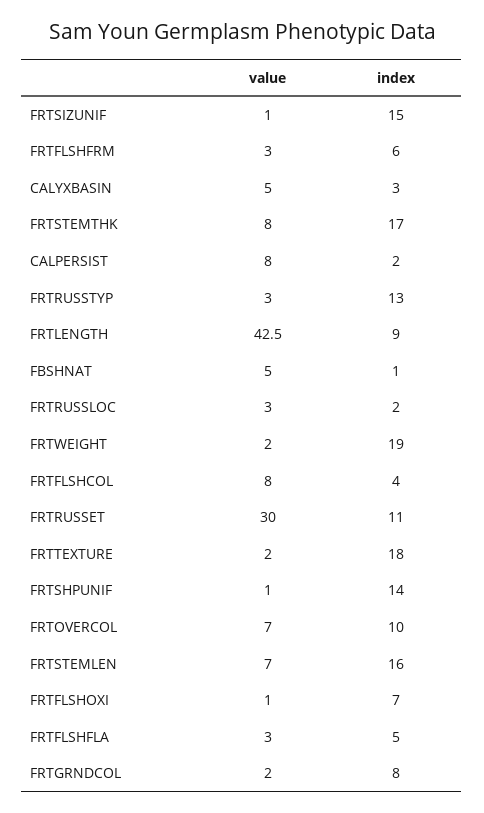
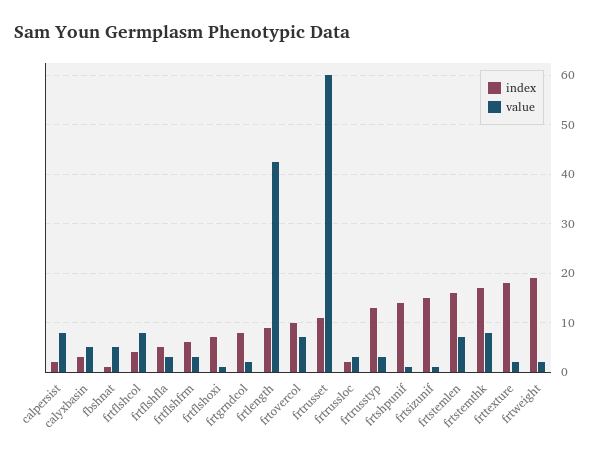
value, FRTRUSSET: 30 -> 60

